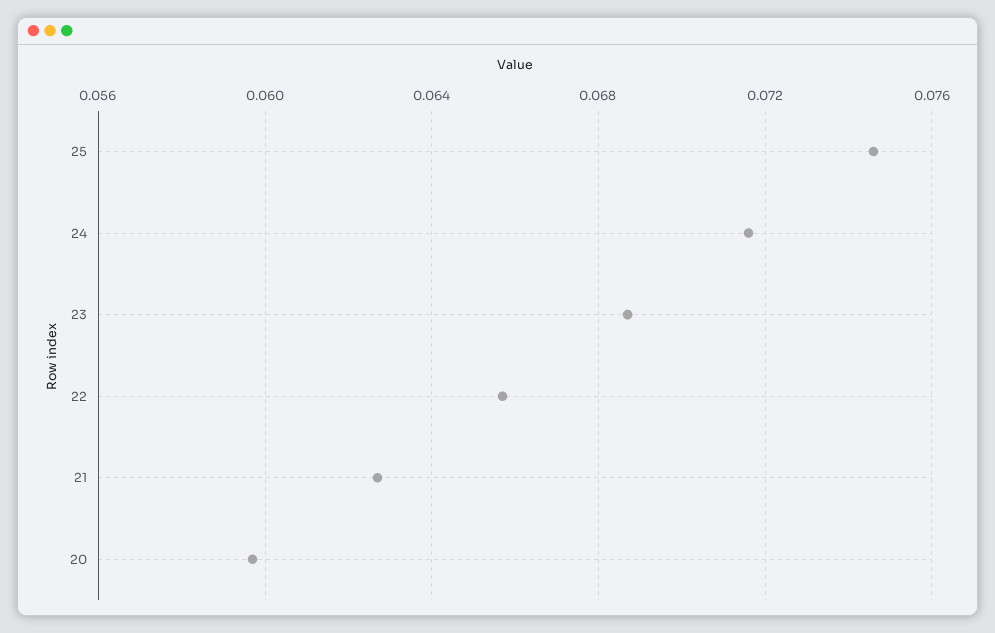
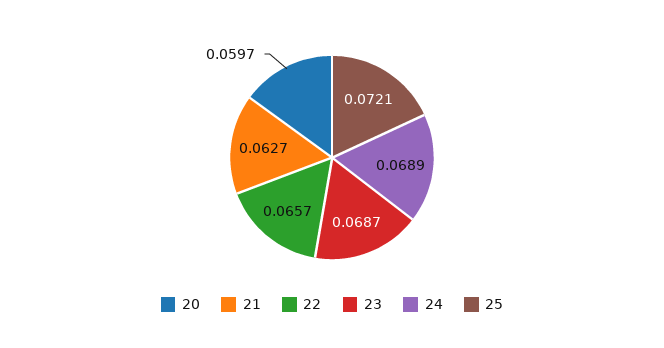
25: 0.0745 -> 0.0721
24: 0.0715 -> 0.0689

